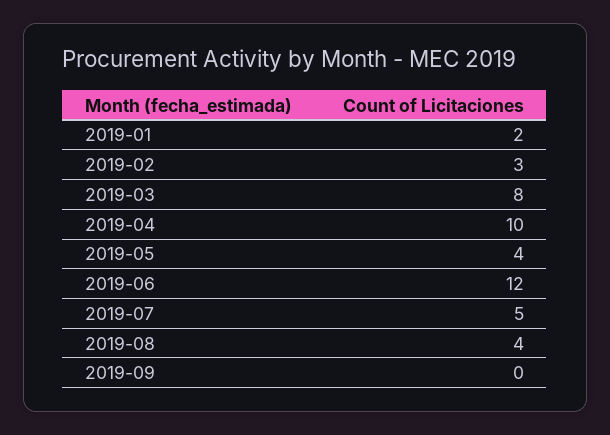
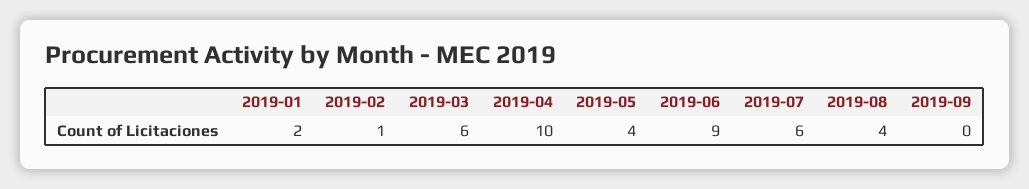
2019-02: 3 -> 1
2019-03: 8 -> 6
2019-06: 12 -> 9
2019-07: 5 -> 6

